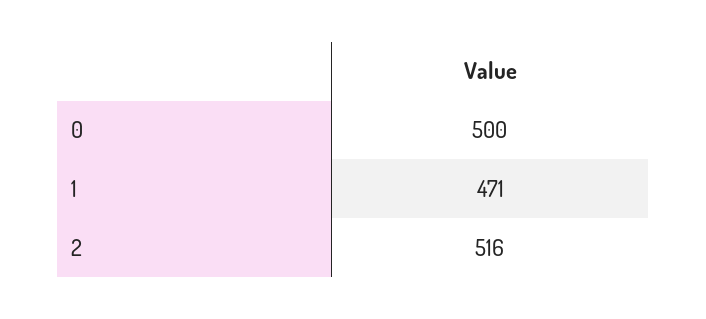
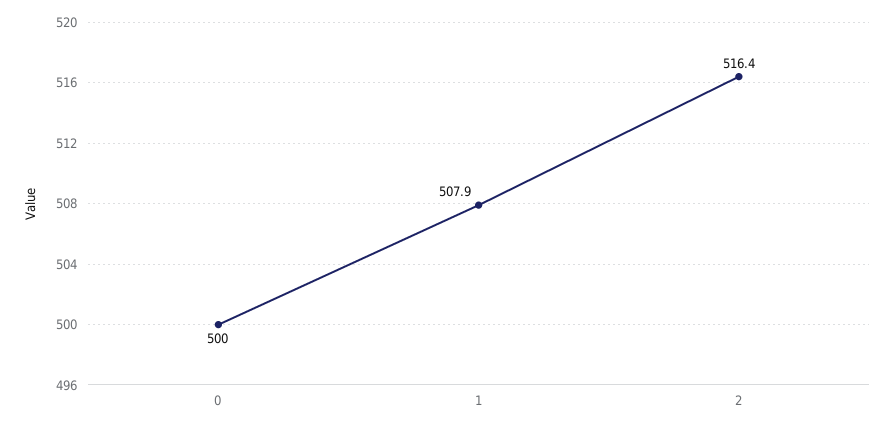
1: 471 -> 507.9

